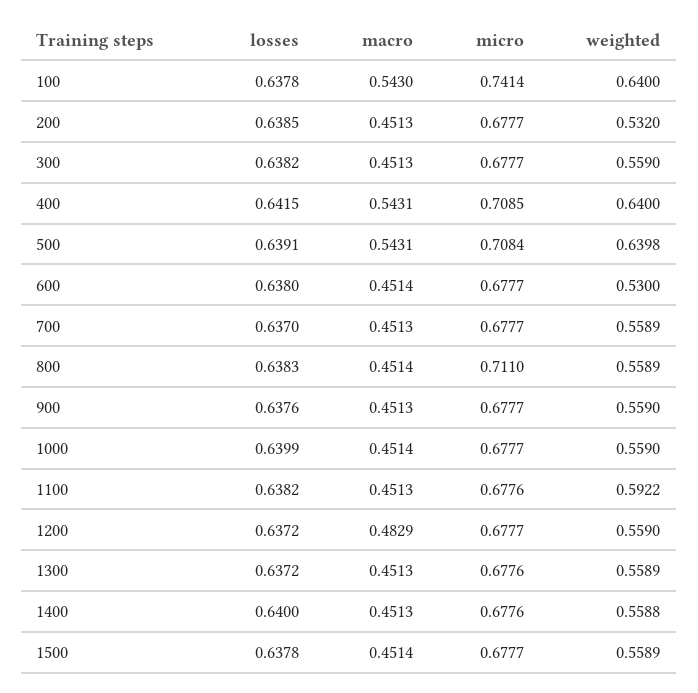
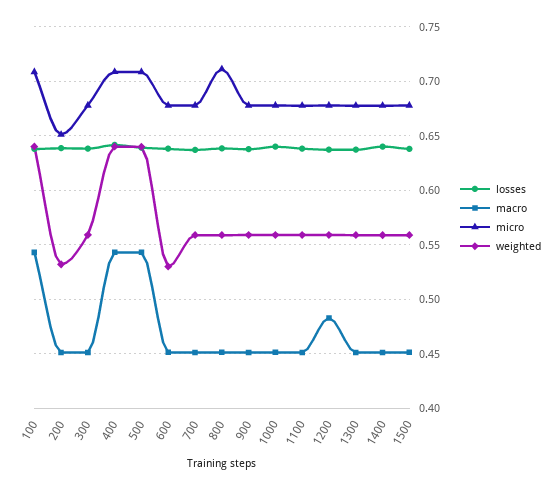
micro, 100: 0.7414 -> 0.71
micro, 200: 0.6777 -> 0.65
weighted, 1100: 0.5922 -> 0.56

